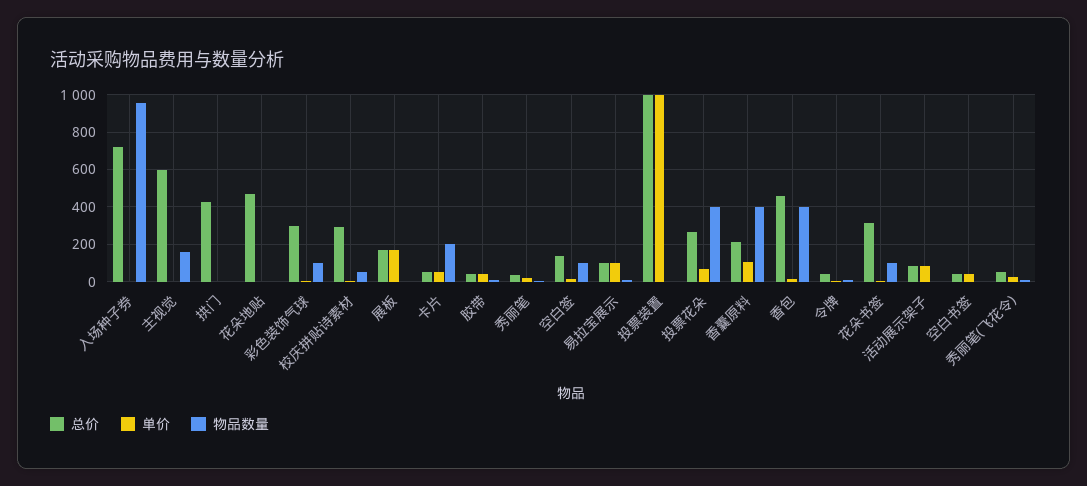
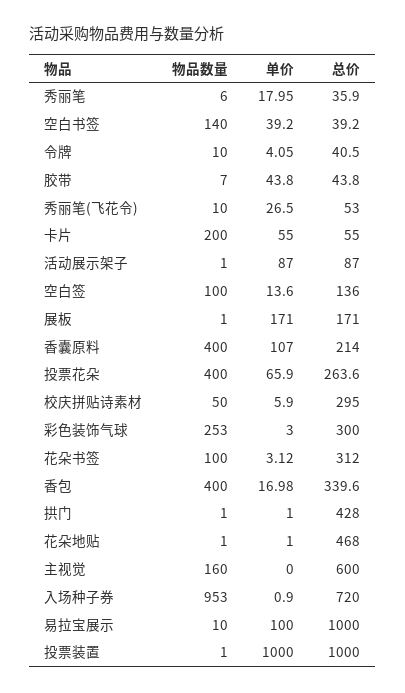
物品数量, 彩色装饰气球: 100 -> 253
总价, 易拉宝展示: 100 -> 1000
总价, 香包: 450 -> 339.6
物品数量, 空白书签: 0 -> 140

